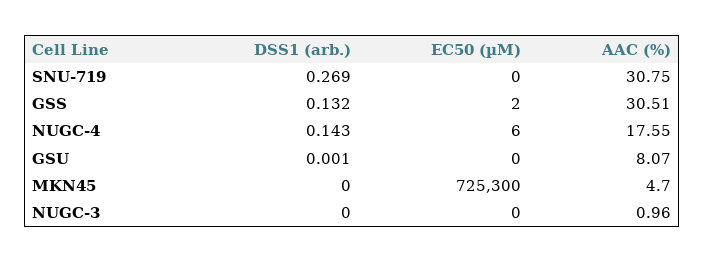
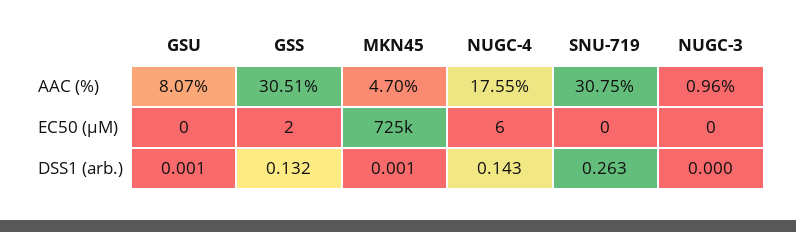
DSS1 (arb.), SNU-719: 0.269 -> 0.263
DSS1 (arb.), MKN45: 0 -> 0.001

